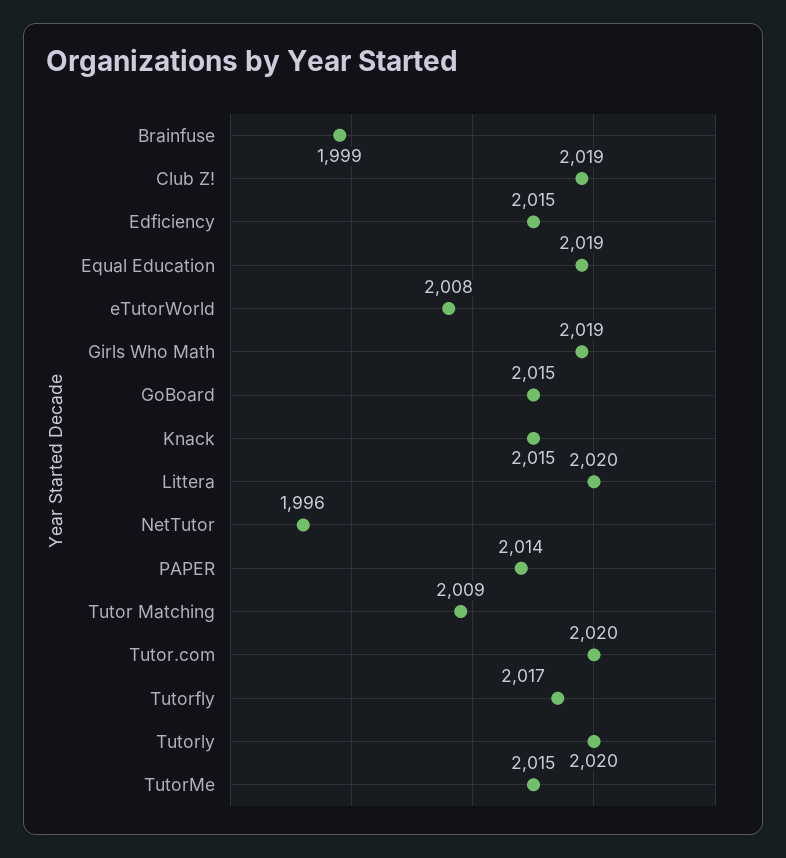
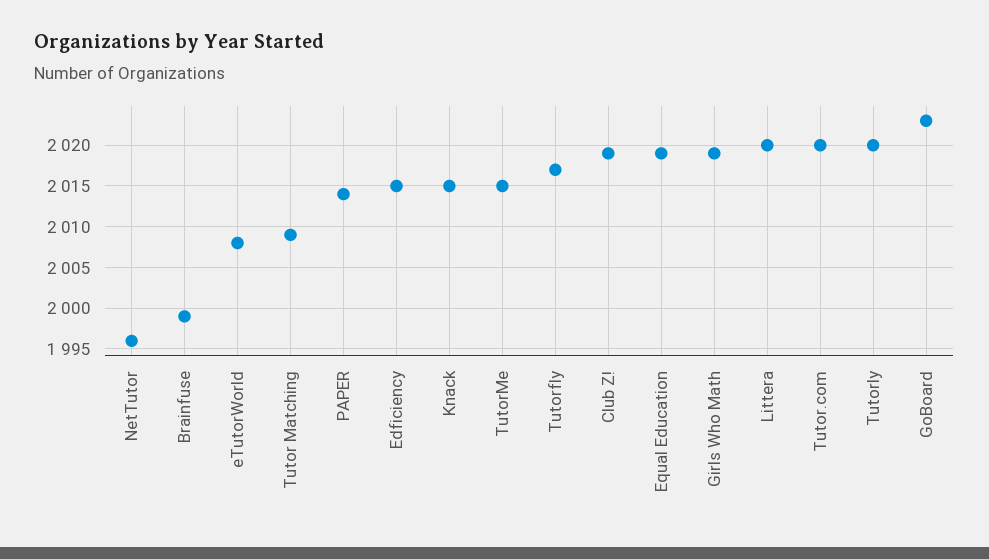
GoBoard: 2015 -> 2023

